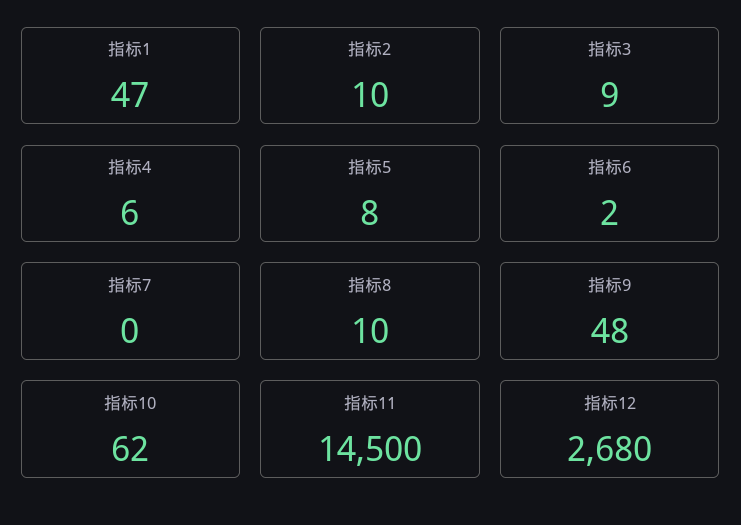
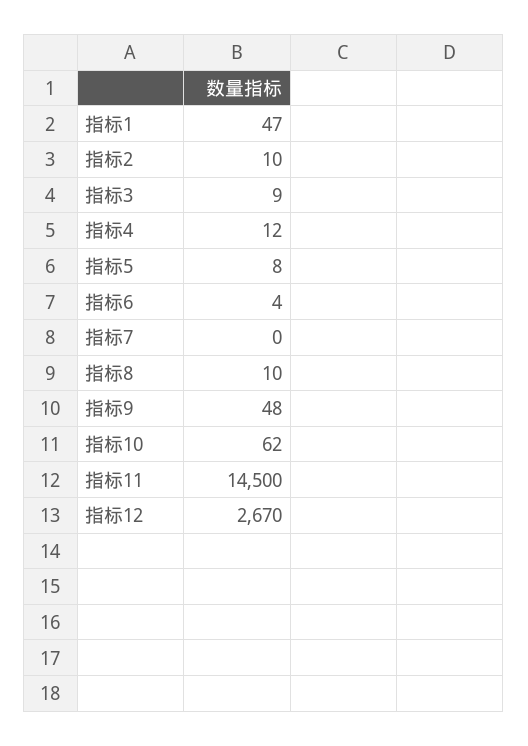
指标4: 6 -> 12
指标6: 2 -> 4
指标12: 2680 -> 2670

